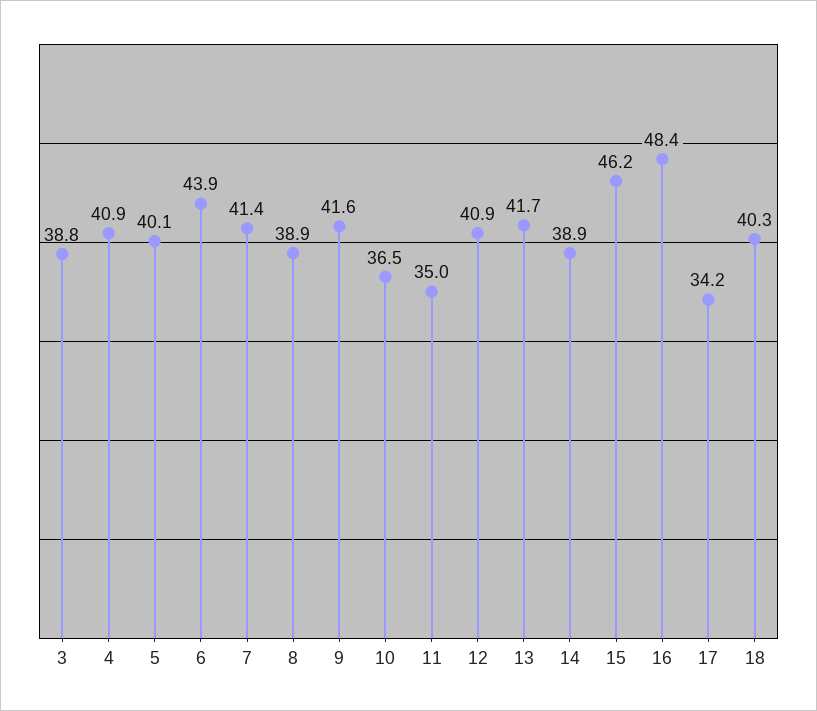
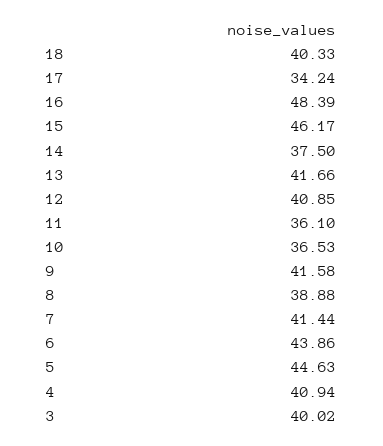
3: 38.8 -> 40.02
5: 40.1 -> 44.63
11: 35 -> 36.1
14: 38.9 -> 37.5

